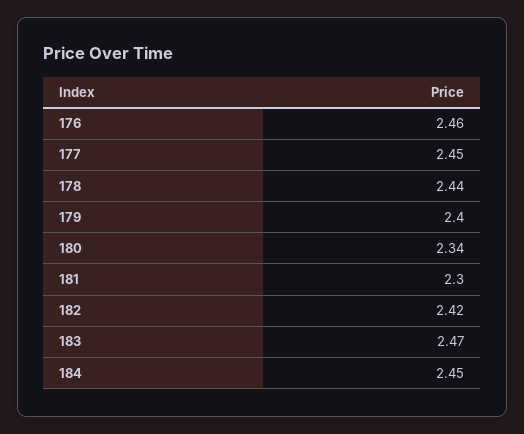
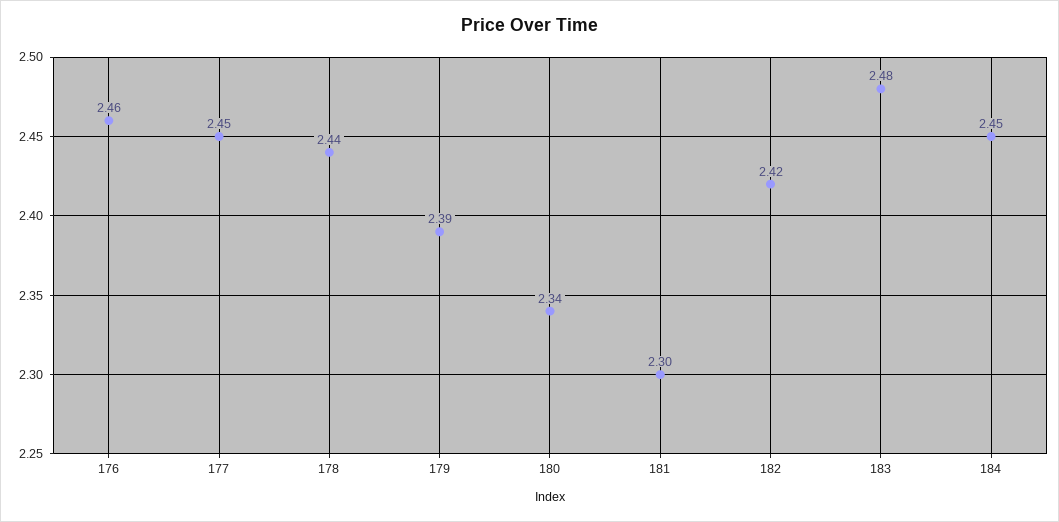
179: 2.4 -> 2.39
183: 2.47 -> 2.48

